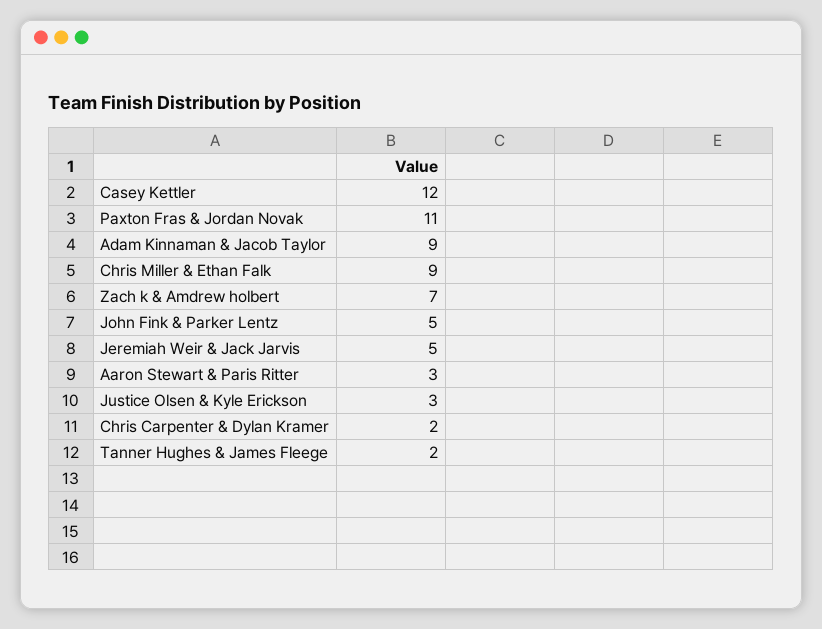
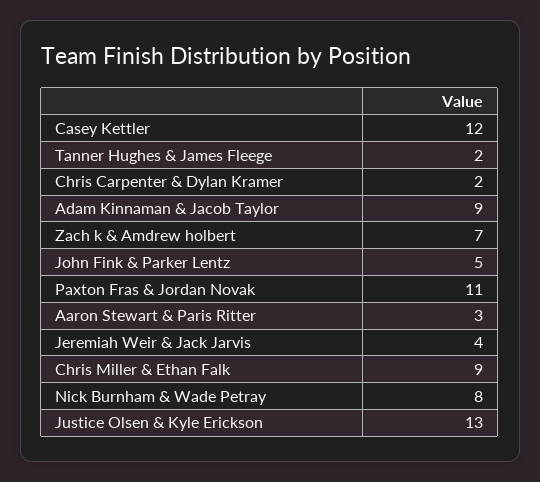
Jeremiah Weir & Jack Jarvis: 5 -> 4
Justice Olsen & Kyle Erickson: 3 -> 13
Nick Burnham & Wade Petray: none -> 8

